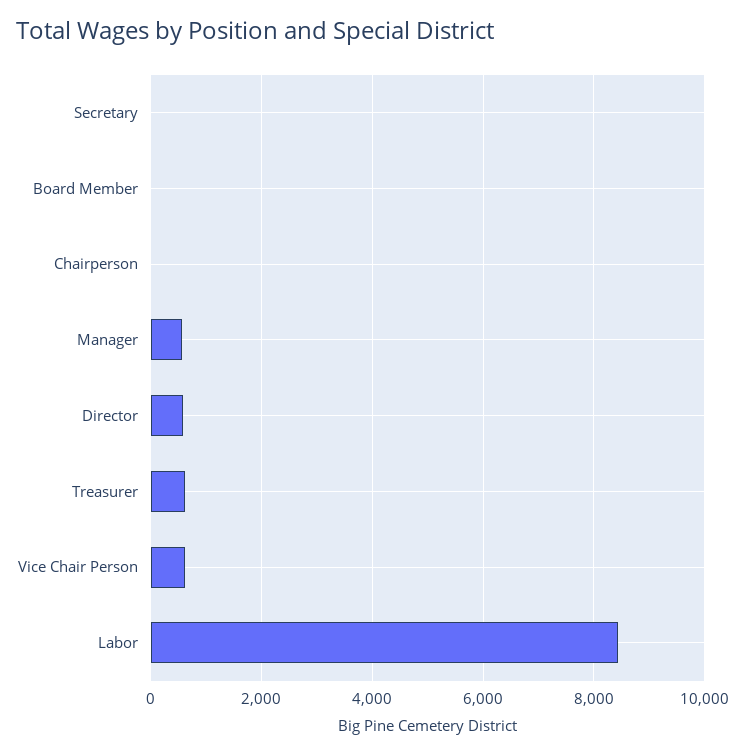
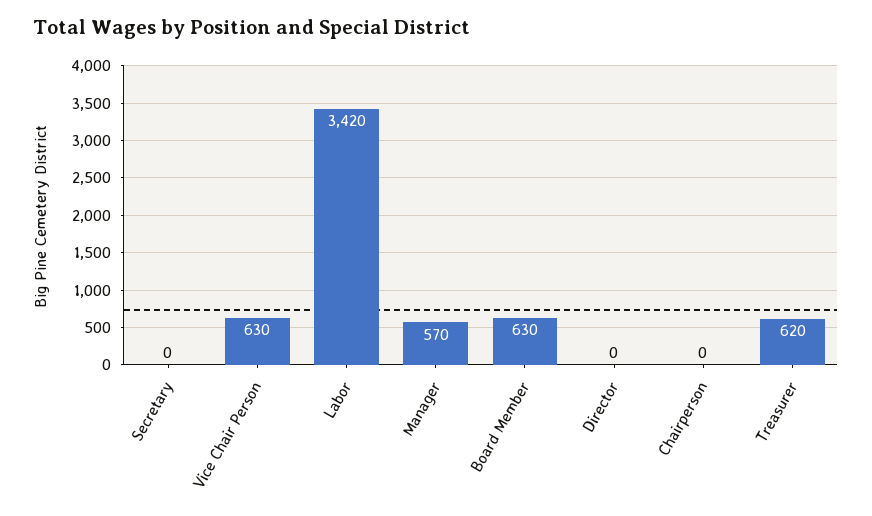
Board Member: 0 -> 630
Director: 600 -> 0
Labor: 8400 -> 3420

